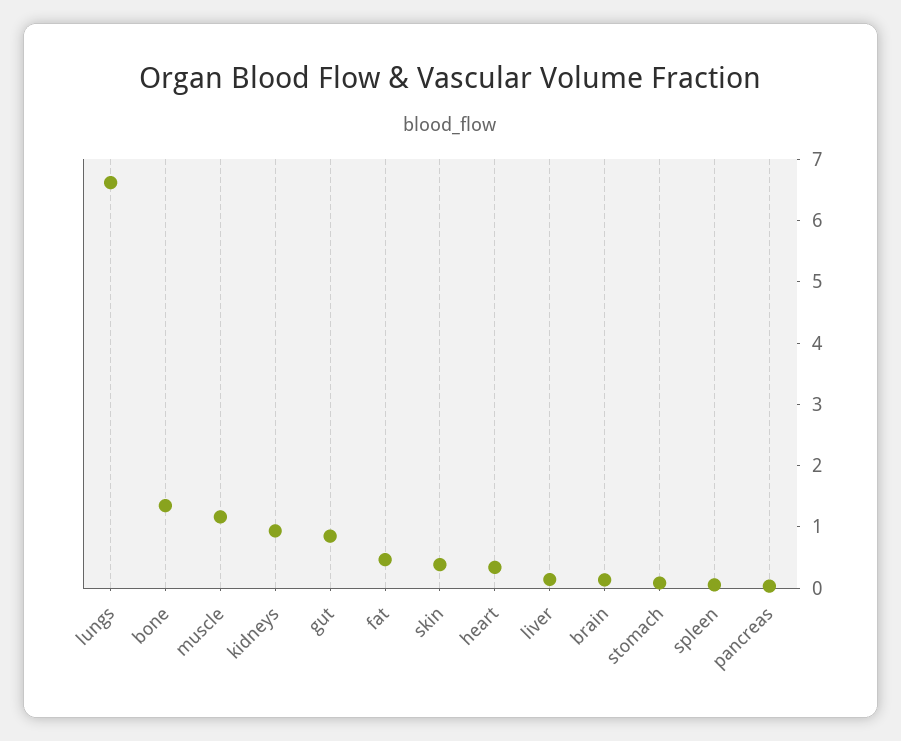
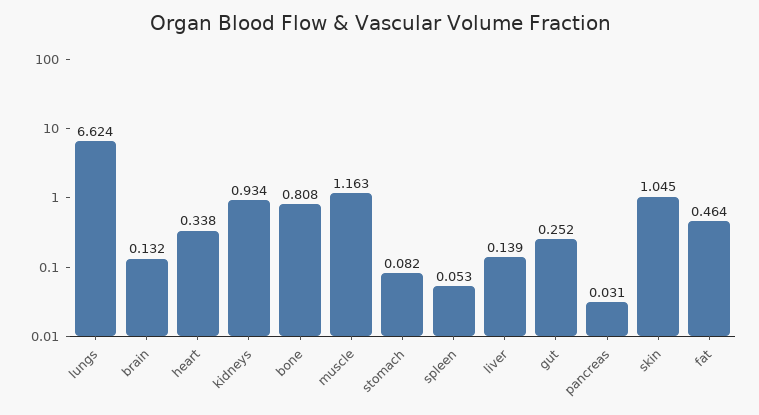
bone: 1.4 -> 0.808
gut: 0.8 -> 0.252
skin: 0.4 -> 1.045

